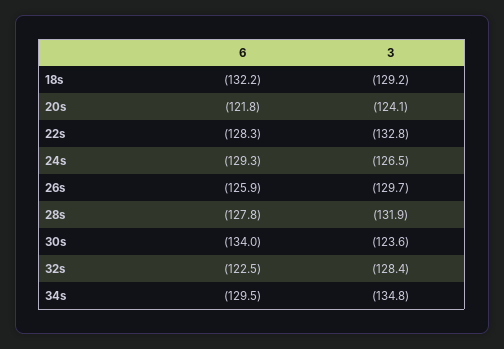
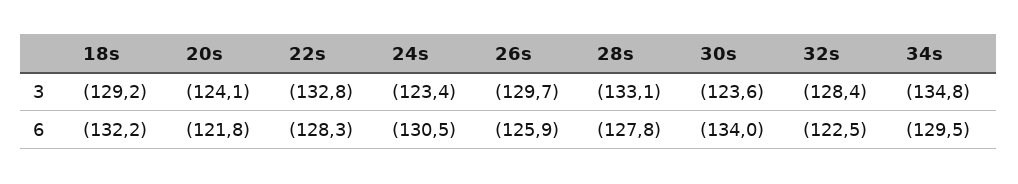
6, 24s: -129.3 -> -130.5
3, 24s: -126.5 -> -123.4
3, 28s: -131.9 -> -133.1

